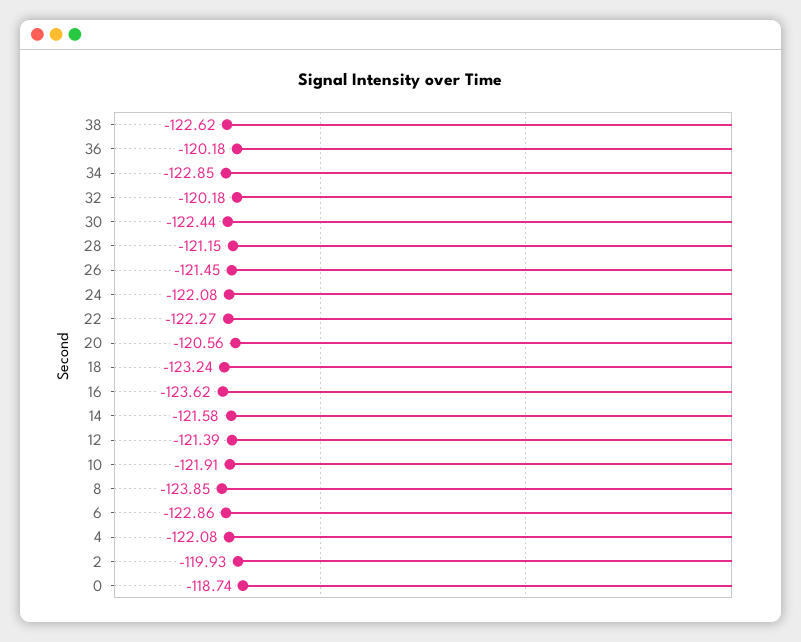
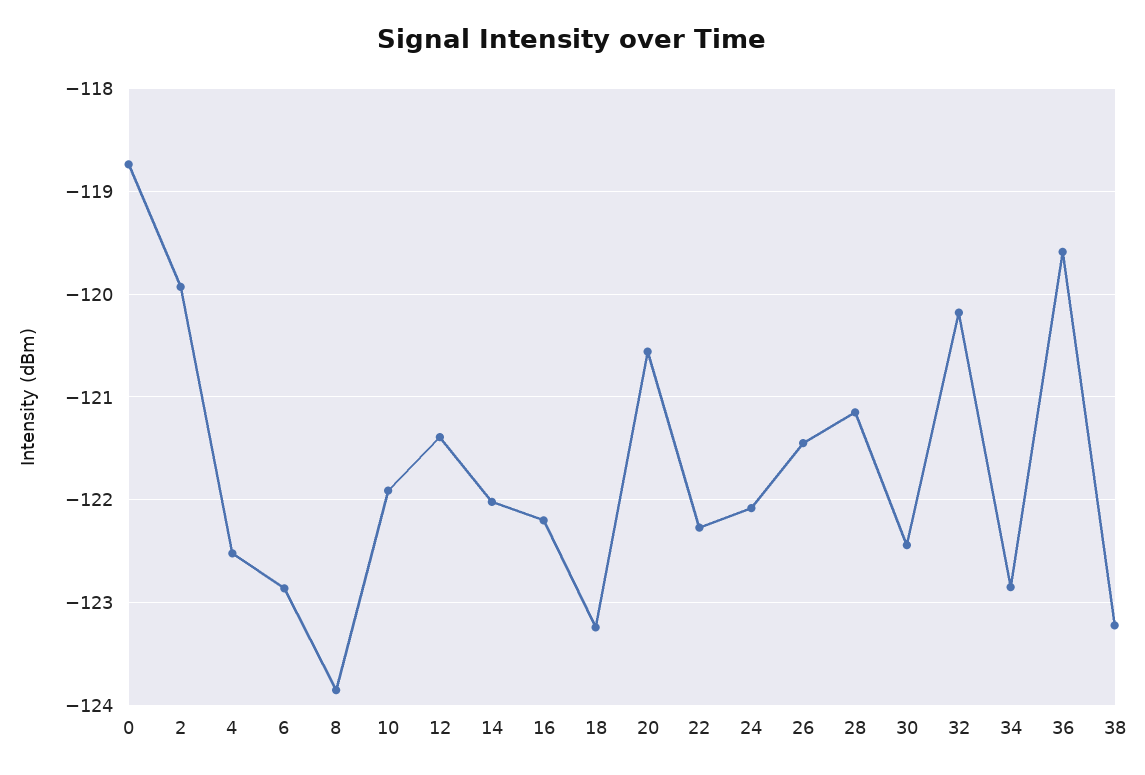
38: -122.62 -> -123.2
36: -120.18 -> -119.6
16: -123.62 -> -122.2
14: -121.58 -> -122
4: -122.08 -> -122.5

